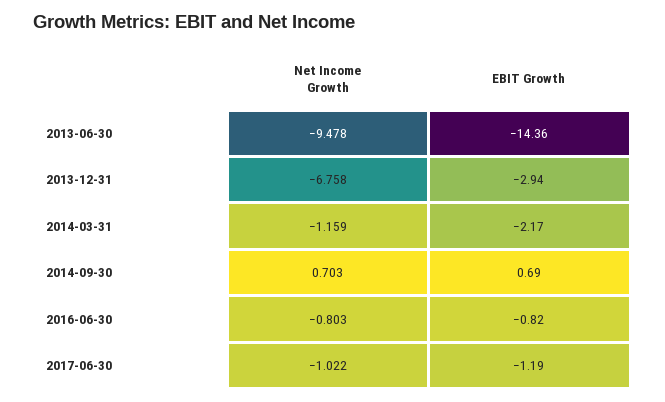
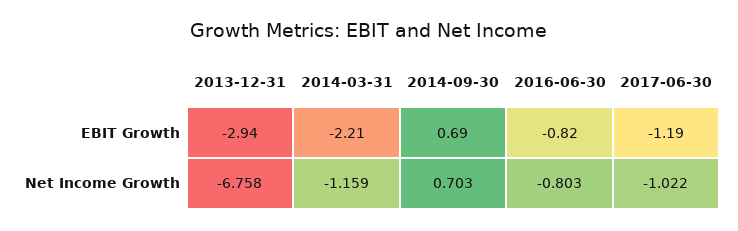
Net Income Growth, 2013-06-30: -9.478 -> none
EBIT Growth, 2013-06-30: -14.36 -> none
EBIT Growth, 2014-03-31: -2.17 -> -2.21

